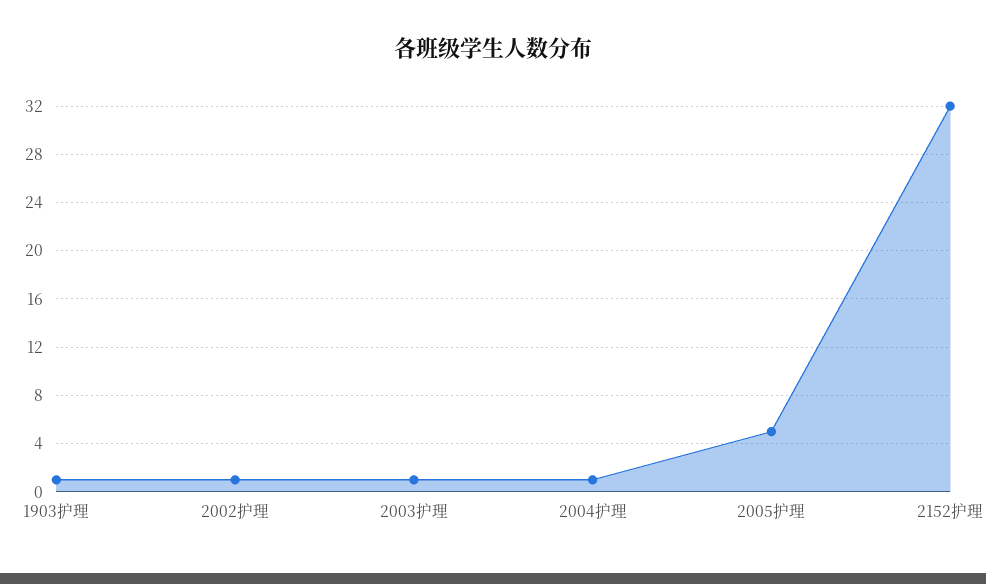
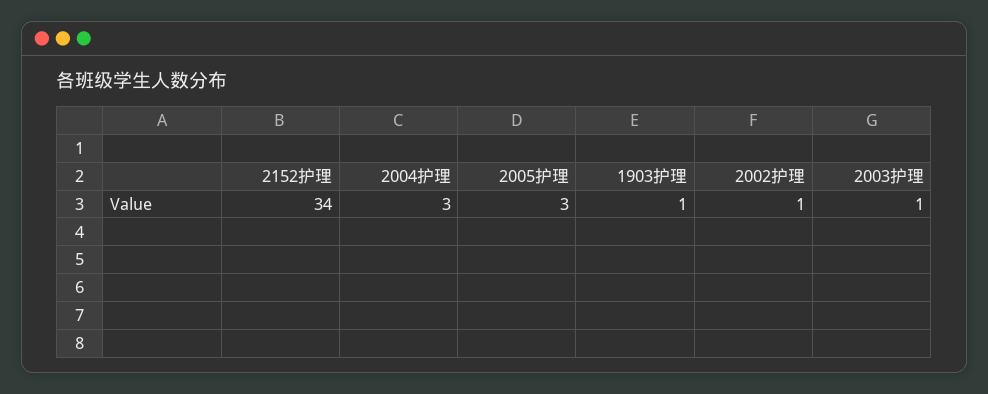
2004护理: 1 -> 3
2005护理: 5 -> 3
2152护理: 32 -> 34

